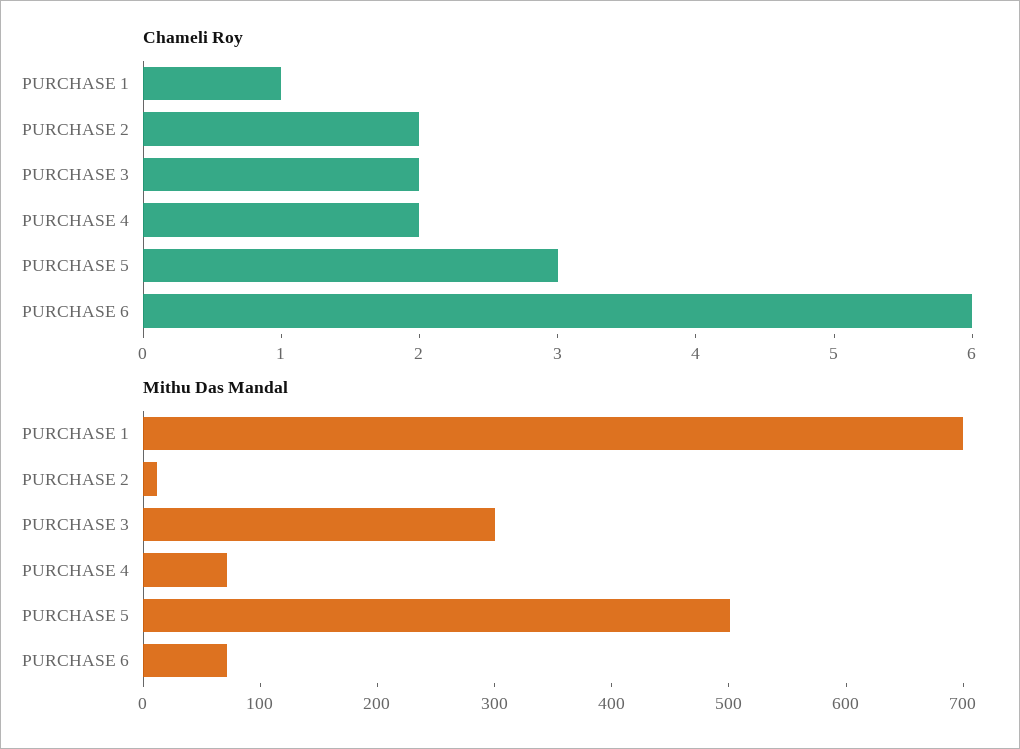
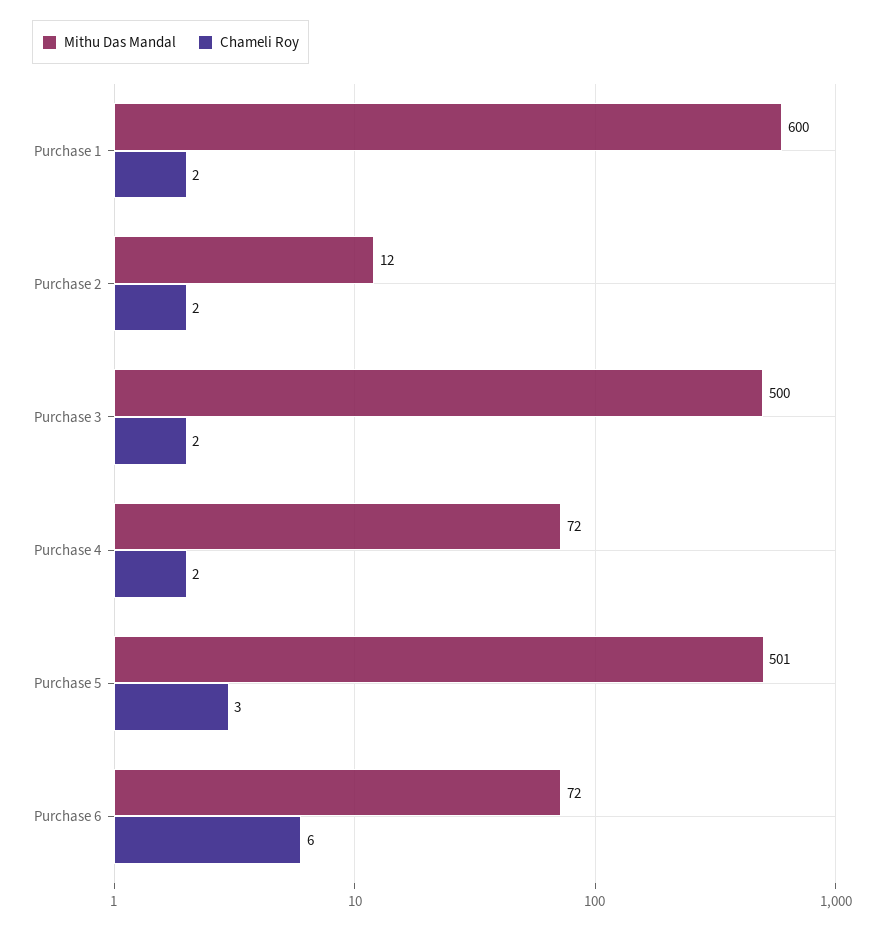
Chameli Roy, PURCHASE 1: 1 -> 2
Mithu Das Mandal, PURCHASE 1: 700 -> 600
Mithu Das Mandal, PURCHASE 3: 300 -> 500

